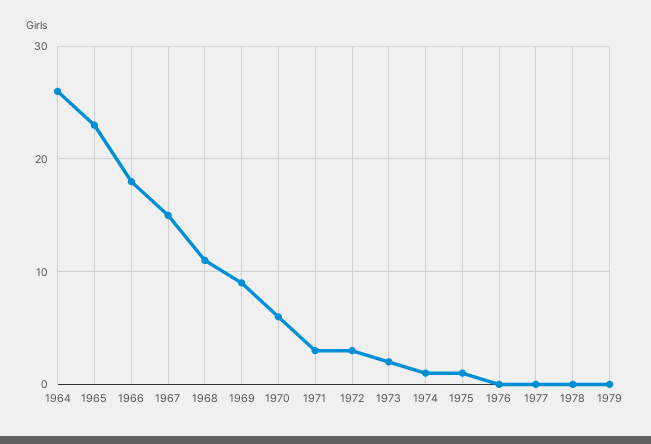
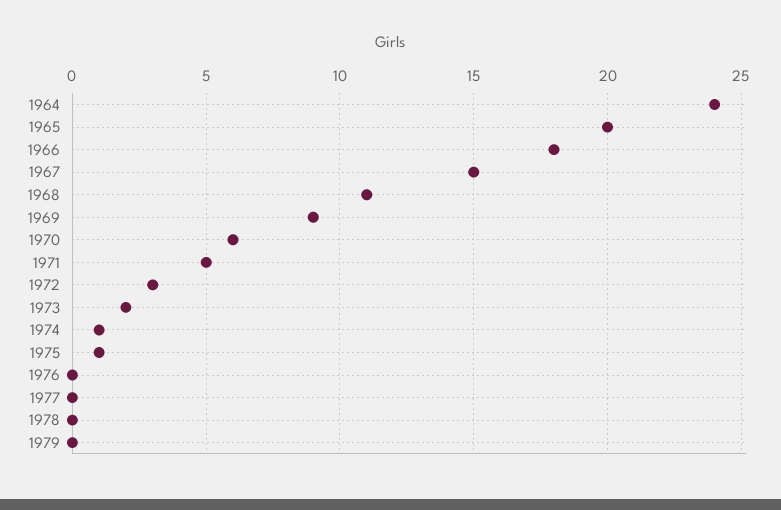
1964: 26 -> 24
1965: 23 -> 20
1971: 3 -> 5

